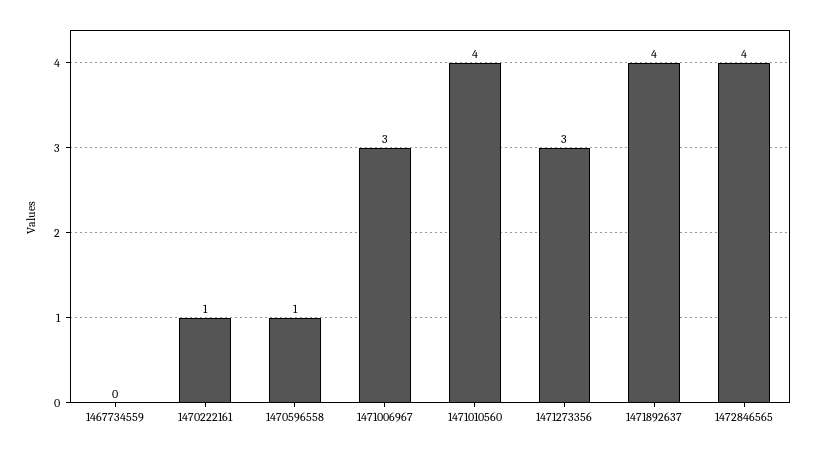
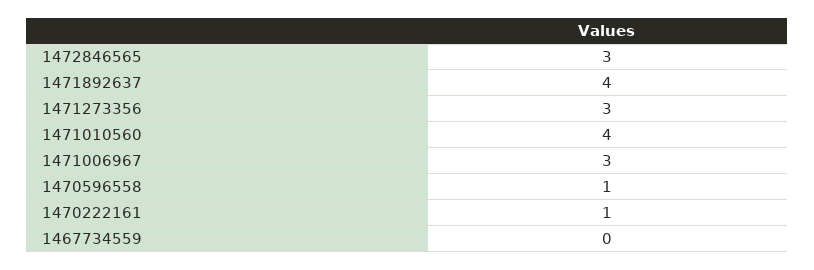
1472846565: 4 -> 3

